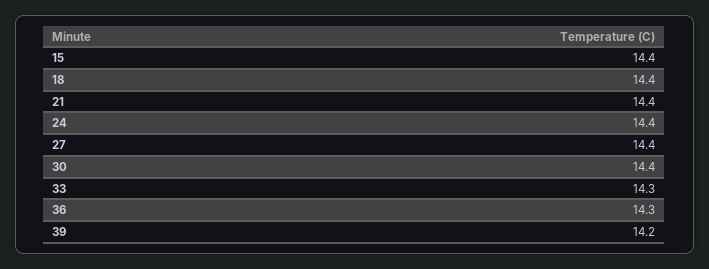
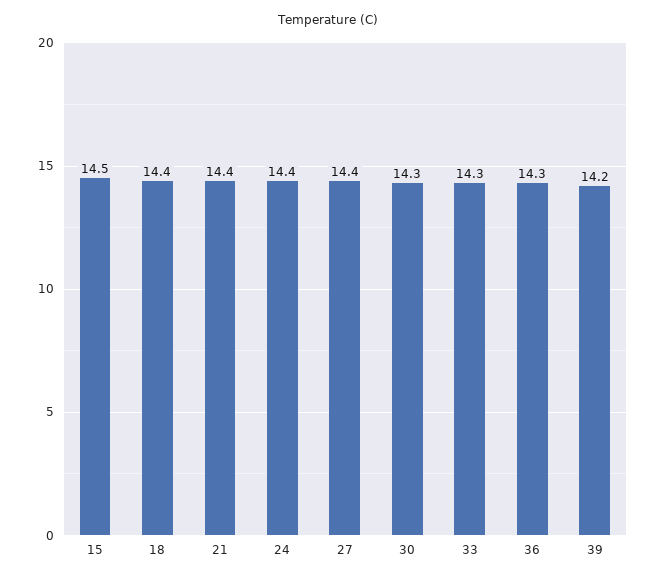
15: 14.4 -> 14.5
30: 14.4 -> 14.3

